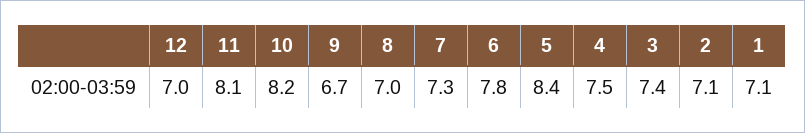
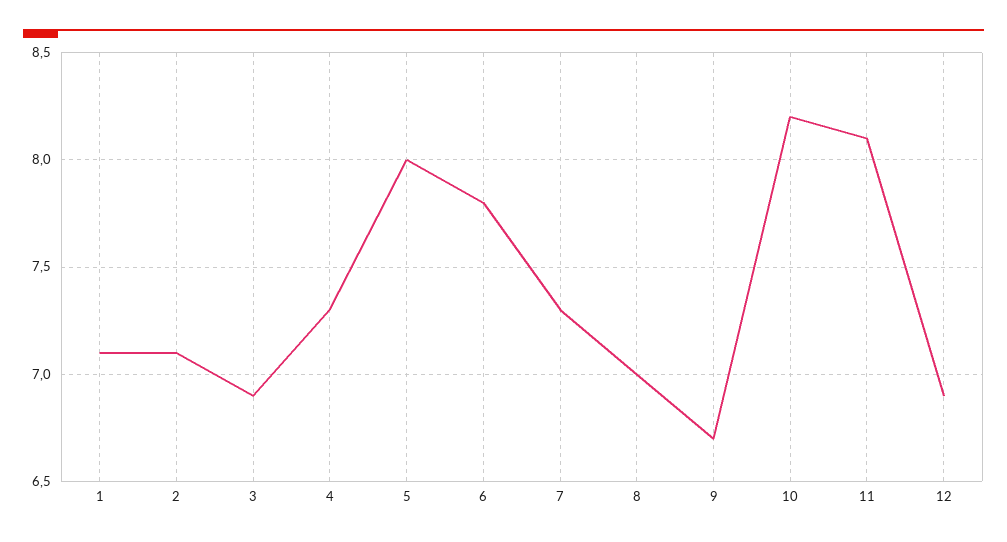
12: 7 -> 6.9
5: 8.4 -> 8
4: 7.5 -> 7.3
3: 7.4 -> 6.9

